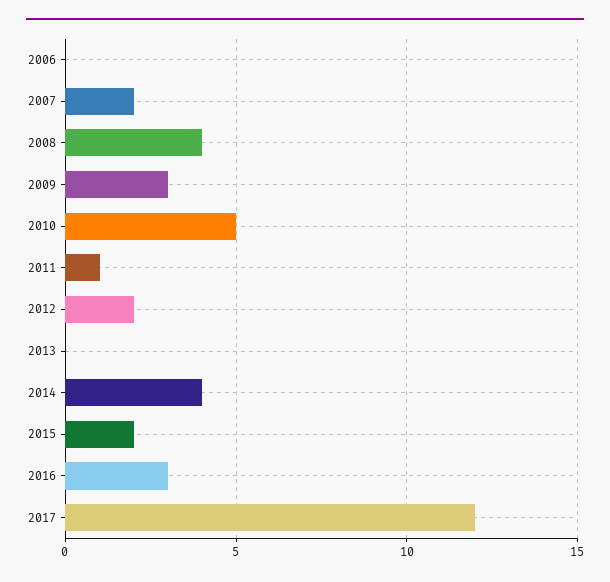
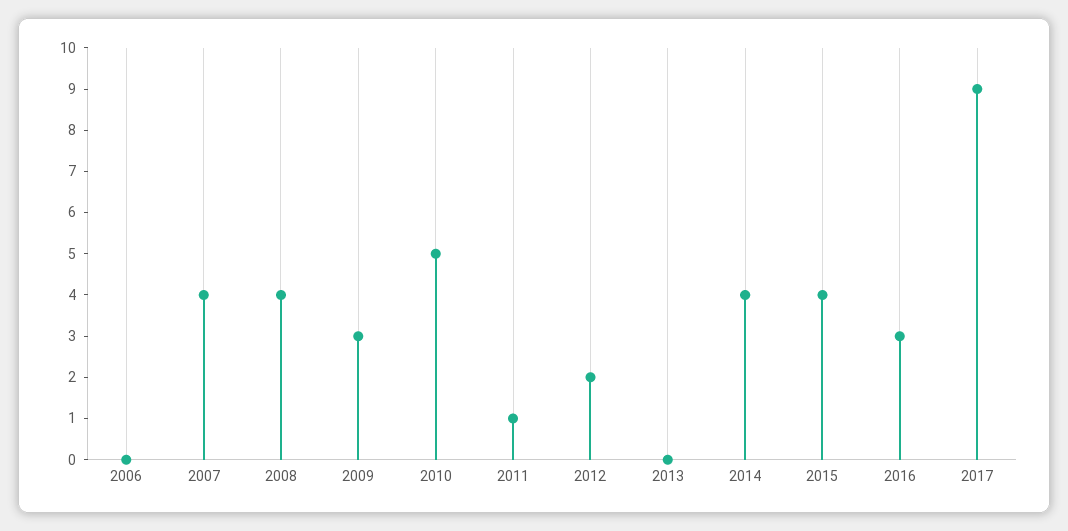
2007: 2 -> 4
2015: 2 -> 4
2017: 12 -> 9

